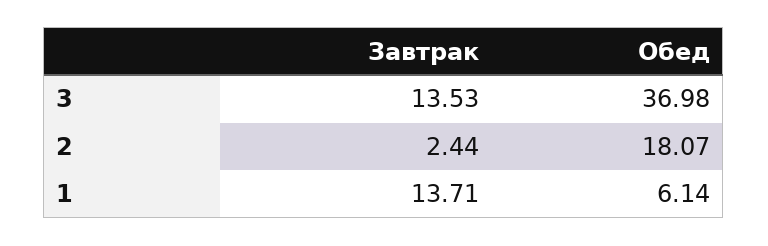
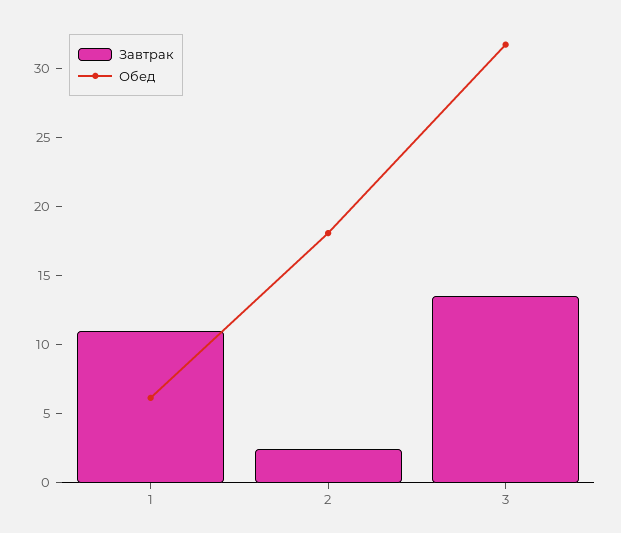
Обед, 3: 36.98 -> 32
Завтрак, 1: 13.71 -> 11

